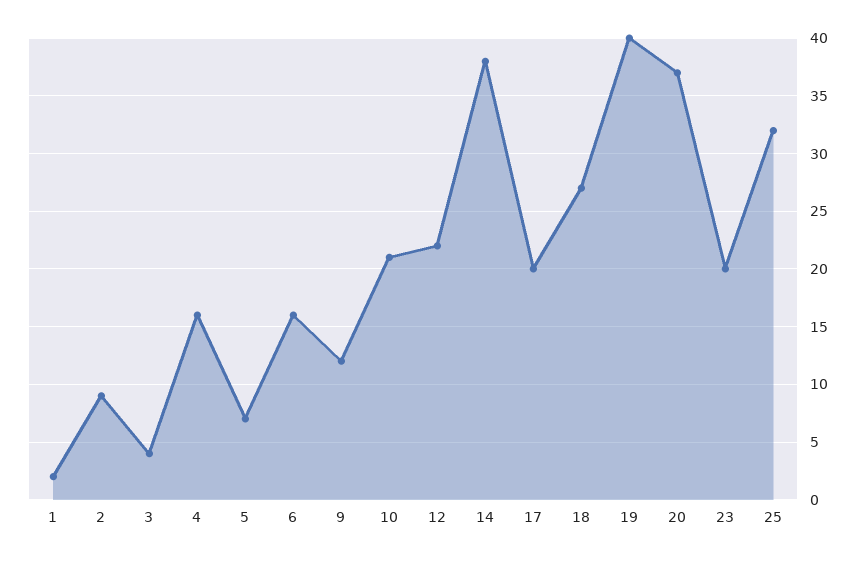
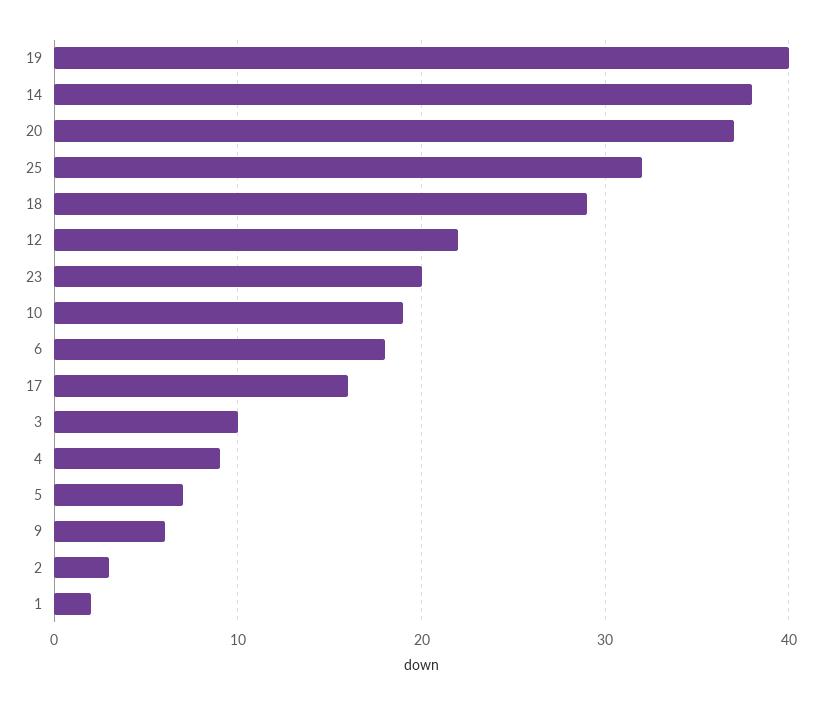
2: 9 -> 3
3: 4 -> 10
4: 16 -> 9
6: 16 -> 18
9: 12 -> 6
10: 21 -> 19
17: 20 -> 16
18: 27 -> 29

